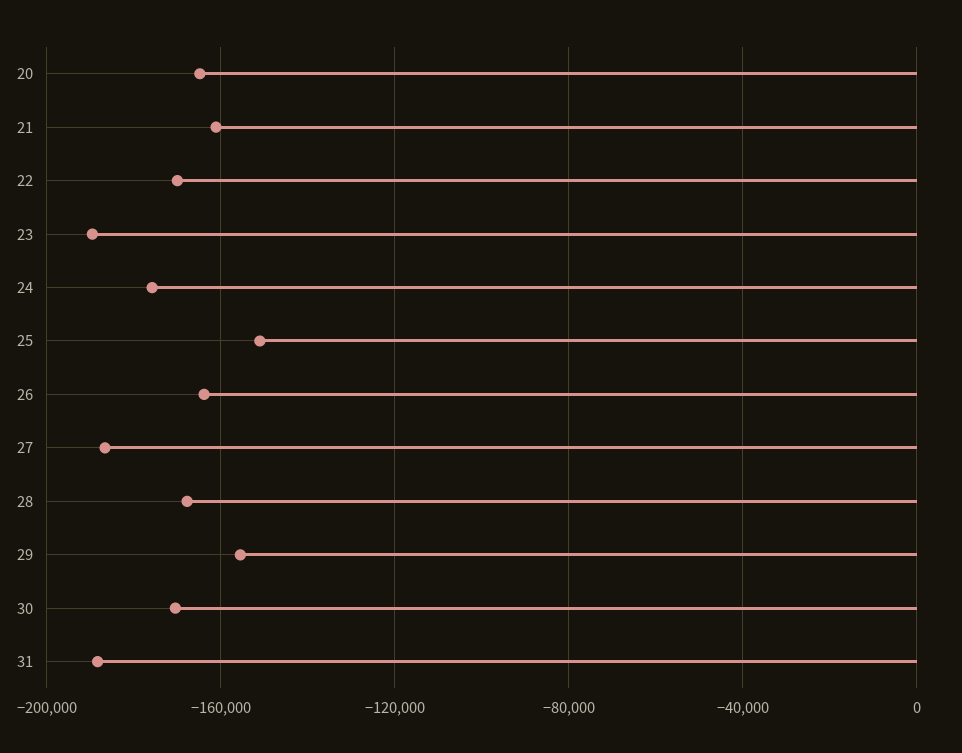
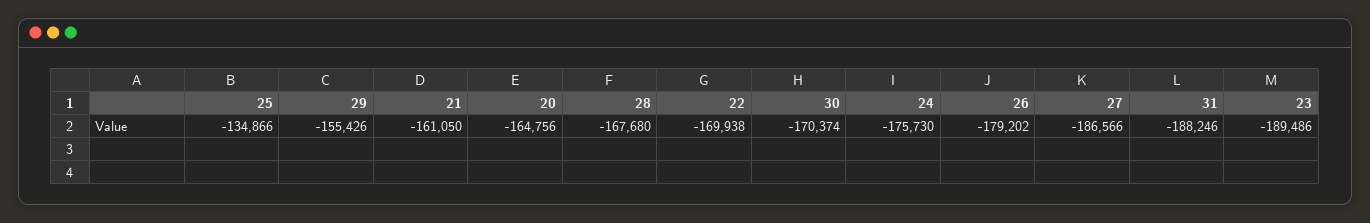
25: -150000 -> -134866
26: -165000 -> -179202

